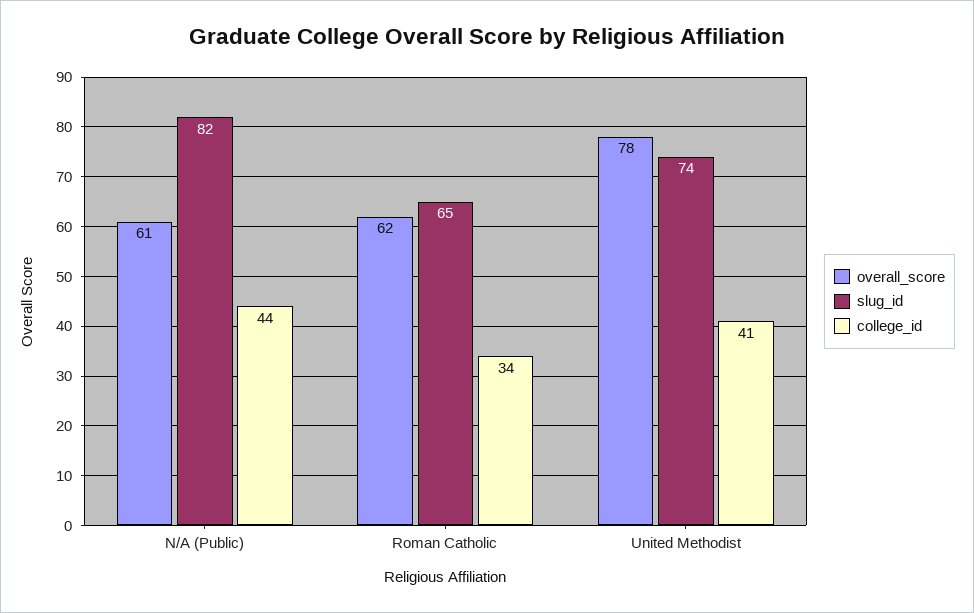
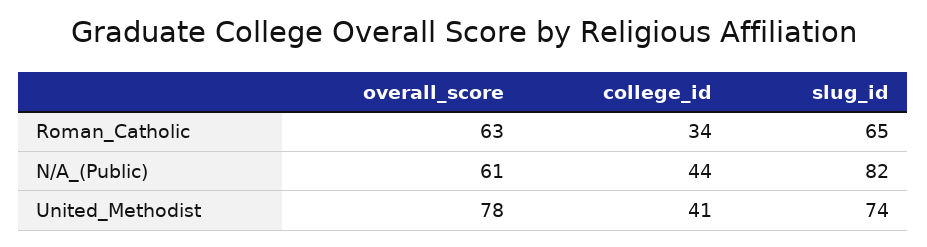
overall_score, Roman Catholic: 62 -> 63

